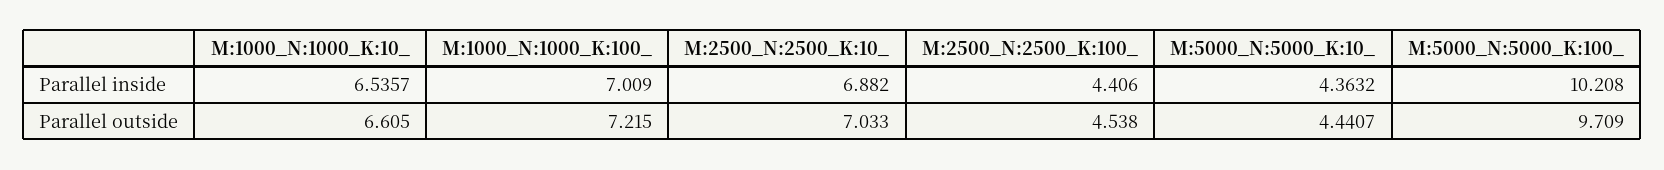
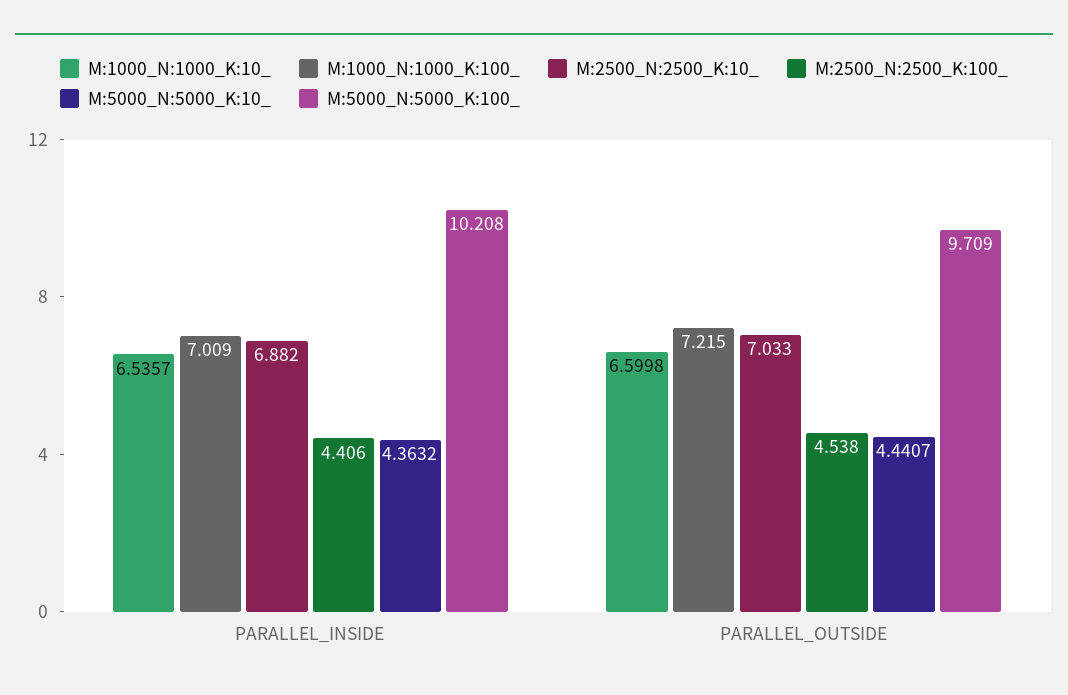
M:1000_N:1000_K:10_, Parallel outside: 6.605 -> 6.5998

